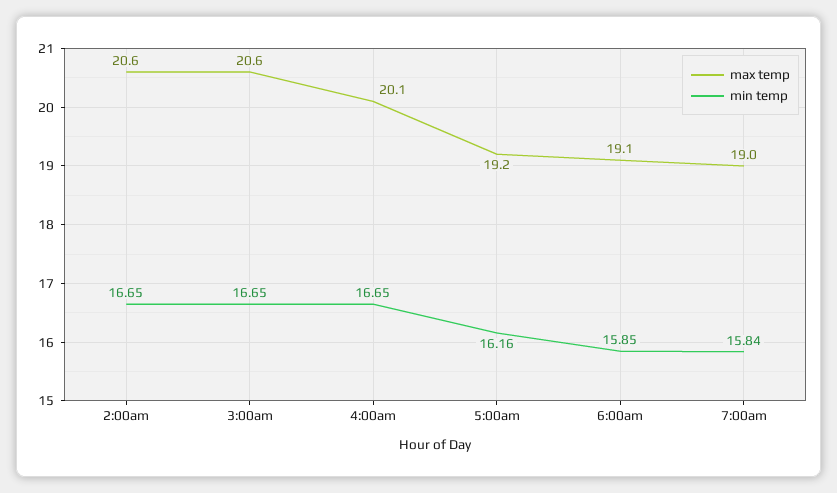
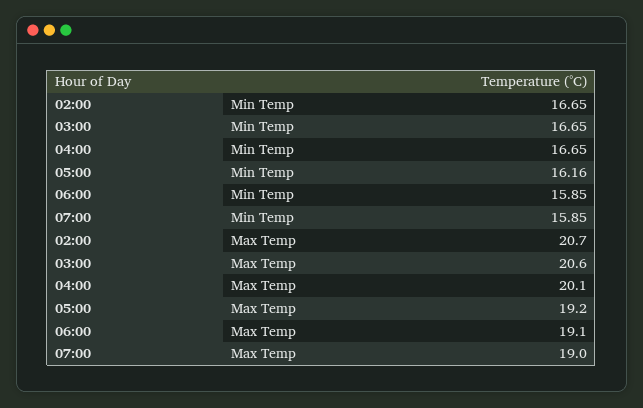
max temp, 2:00am: 20.6 -> 20.7
min temp, 7:00am: 15.84 -> 15.85

